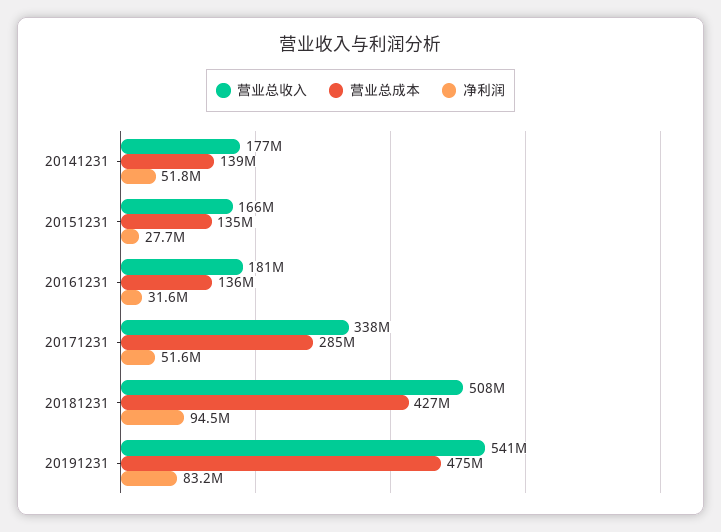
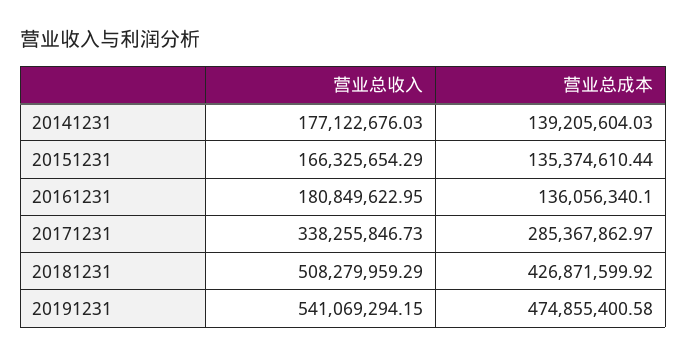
净利润, 20141231: 51800000 -> none
净利润, 20151231: 27700000 -> none
净利润, 20161231: 31600000 -> none
净利润, 20171231: 51600000 -> none
净利润, 20181231: 94500000 -> none
净利润, 20191231: 83200000 -> none

